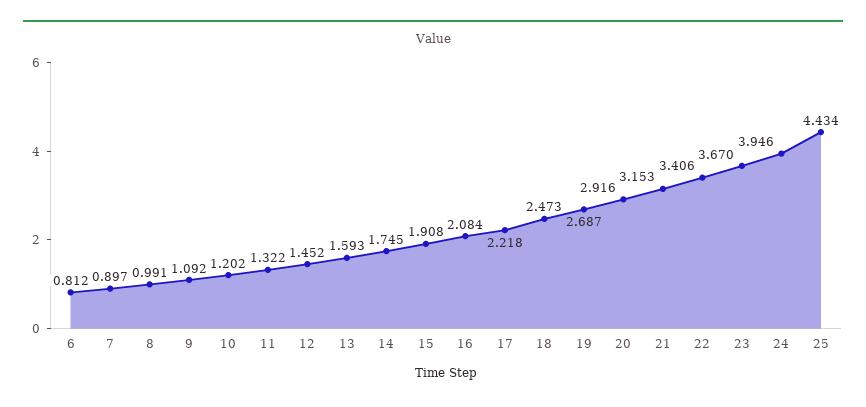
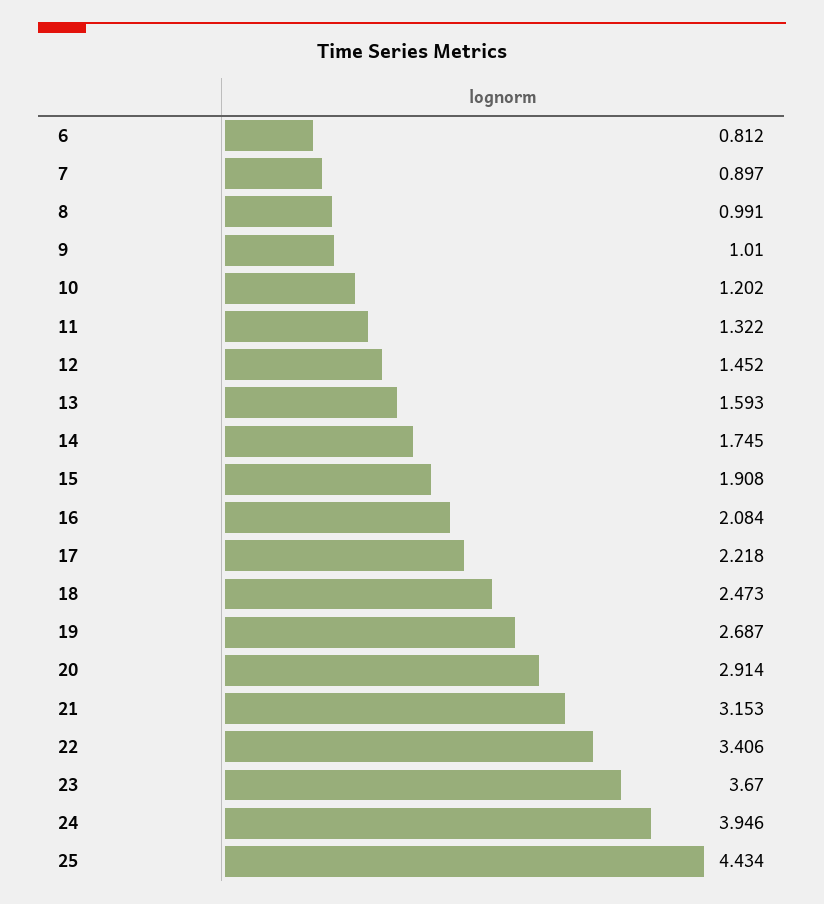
9: 1.092 -> 1.01
20: 2.916 -> 2.914

